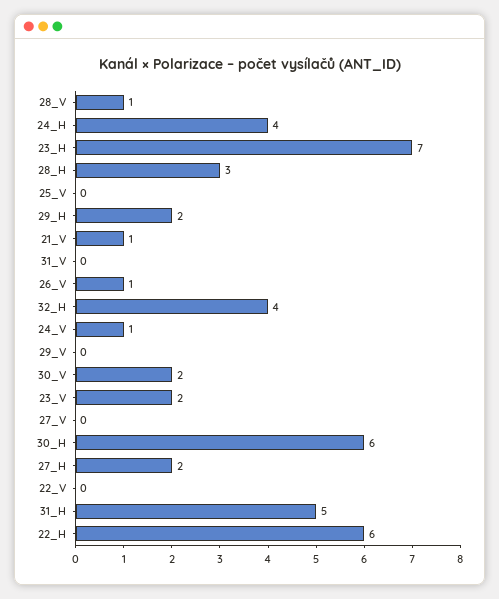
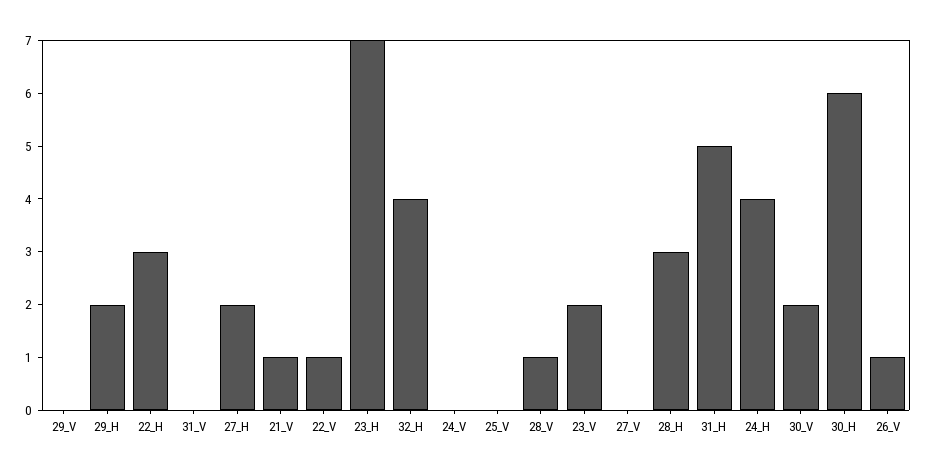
24_V: 1 -> 0
22_V: 0 -> 1
22_H: 6 -> 3

